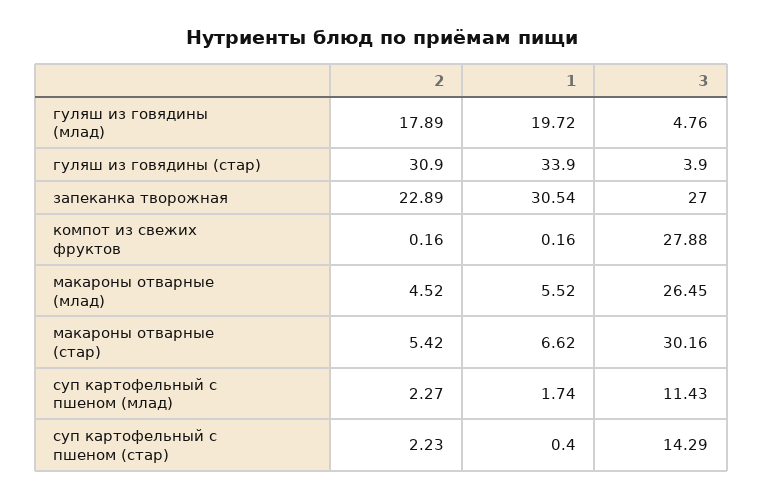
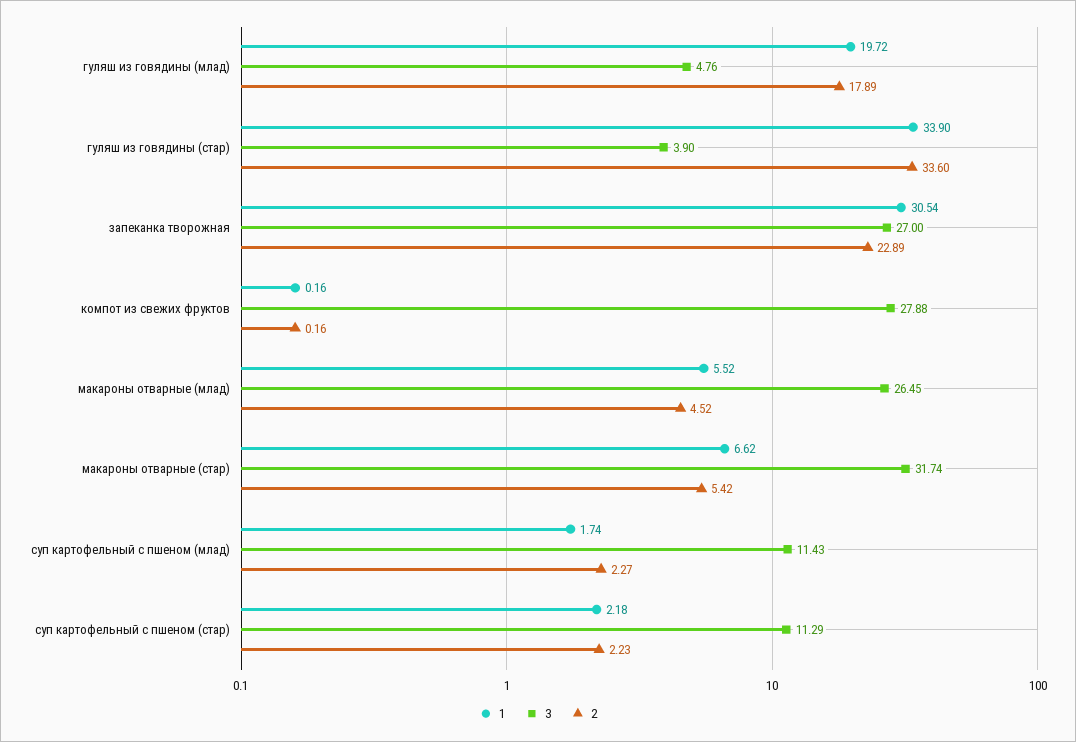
2, гуляш из говядины (стар): 30.9 -> 33.6
3, макароны отварные (стар): 30.16 -> 31.74
1, суп картофельный с пшеном (стар): 0.4 -> 2.18
3, суп картофельный с пшеном (стар): 14.29 -> 11.29

